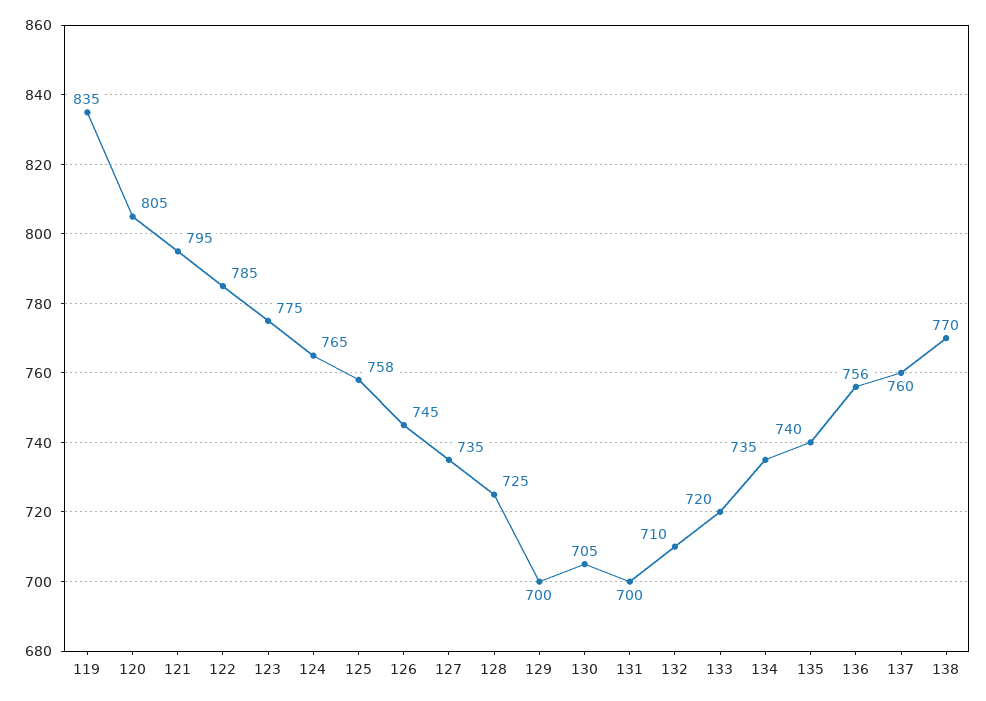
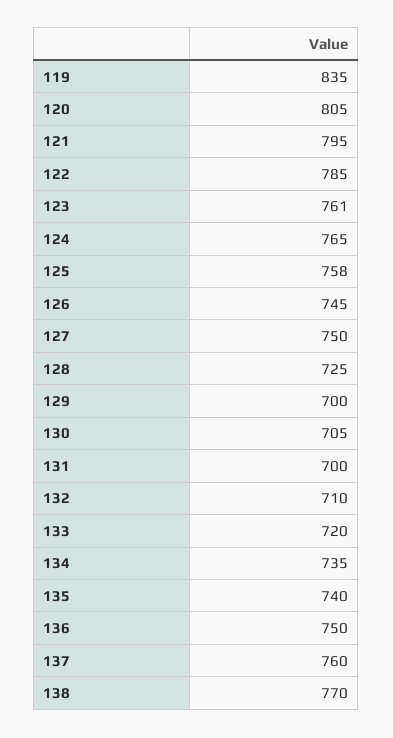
123: 775 -> 761
127: 735 -> 750
136: 756 -> 750

